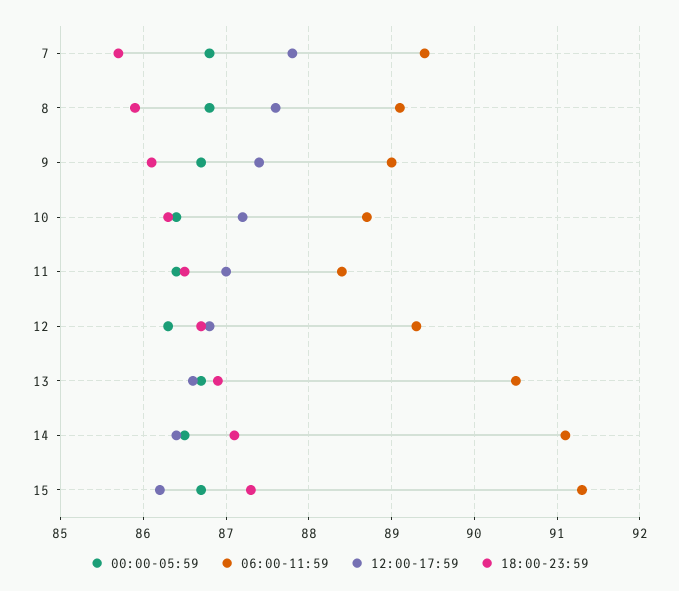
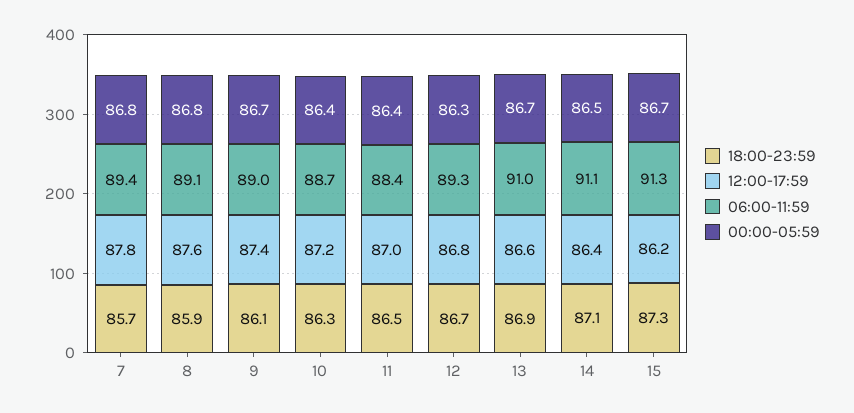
06:00-11:59, 13: 90.5 -> 91

